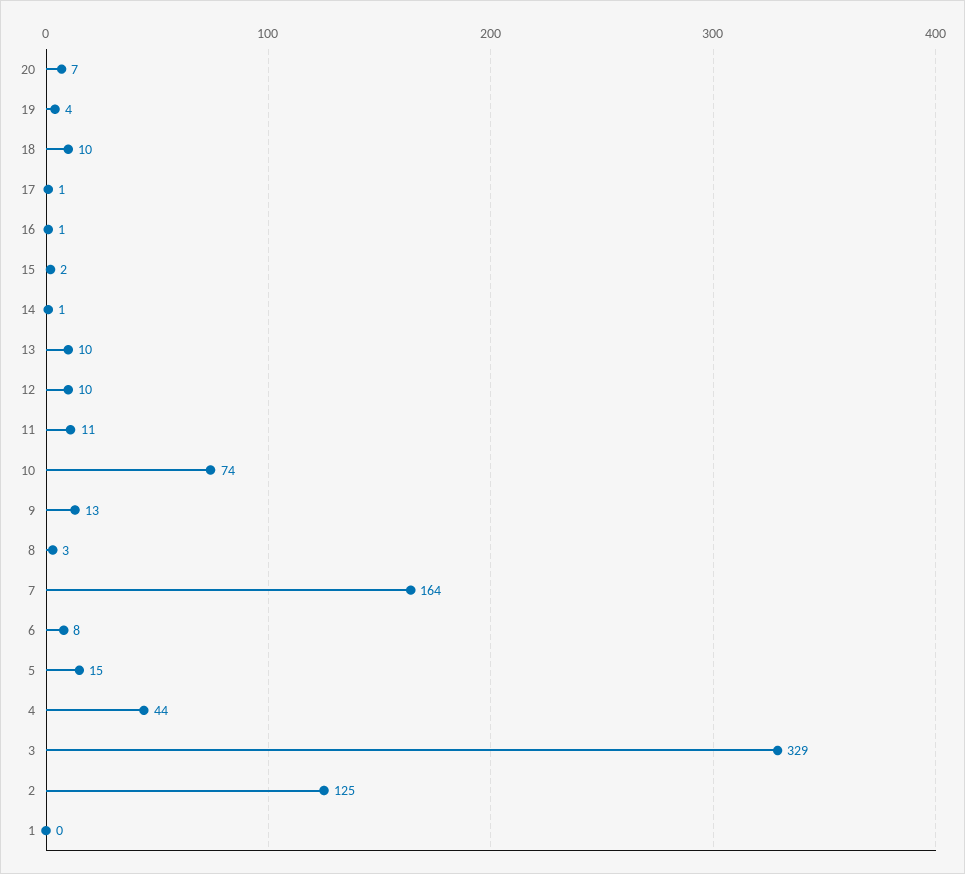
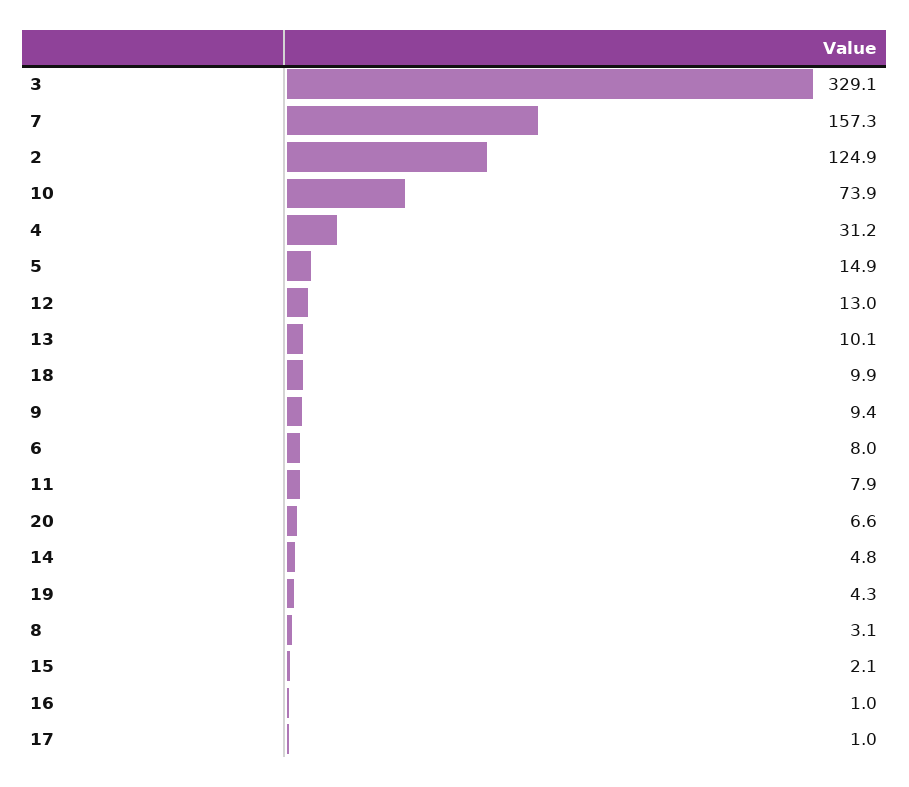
14: 1 -> 4.8
12: 10 -> 13
11: 11 -> 7.9
9: 13 -> 9.4
7: 164 -> 157.3
4: 44 -> 31.2
1: 0 -> none

